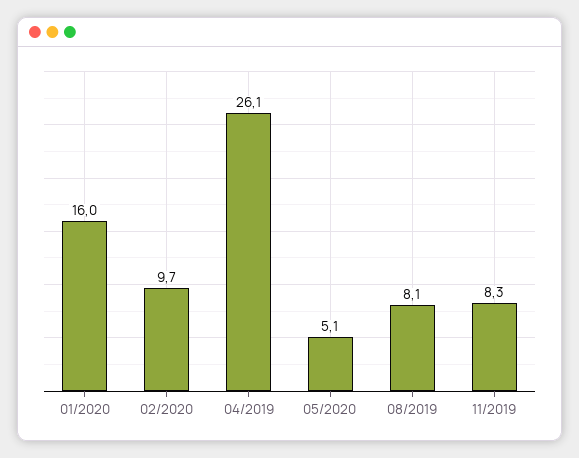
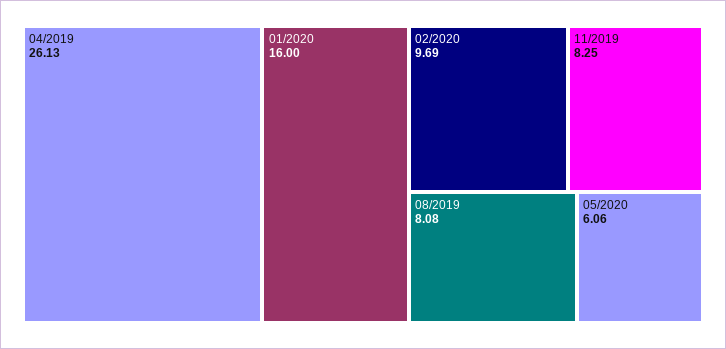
05/2020: 5.1 -> 6.06

